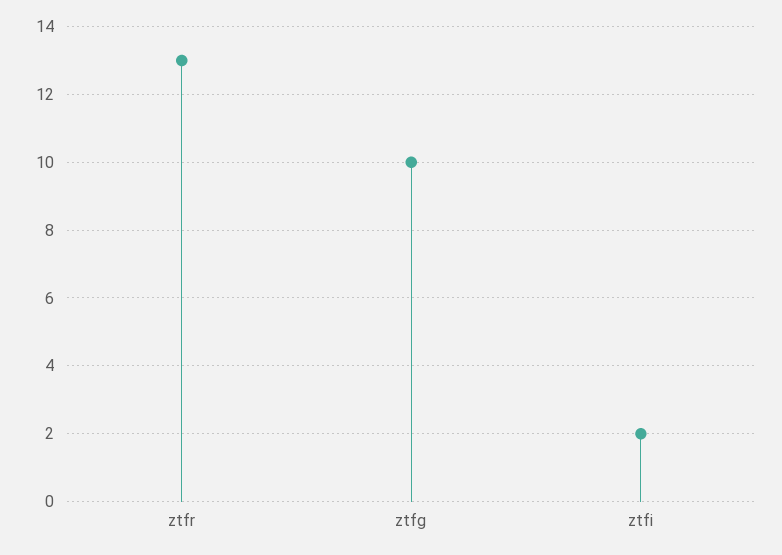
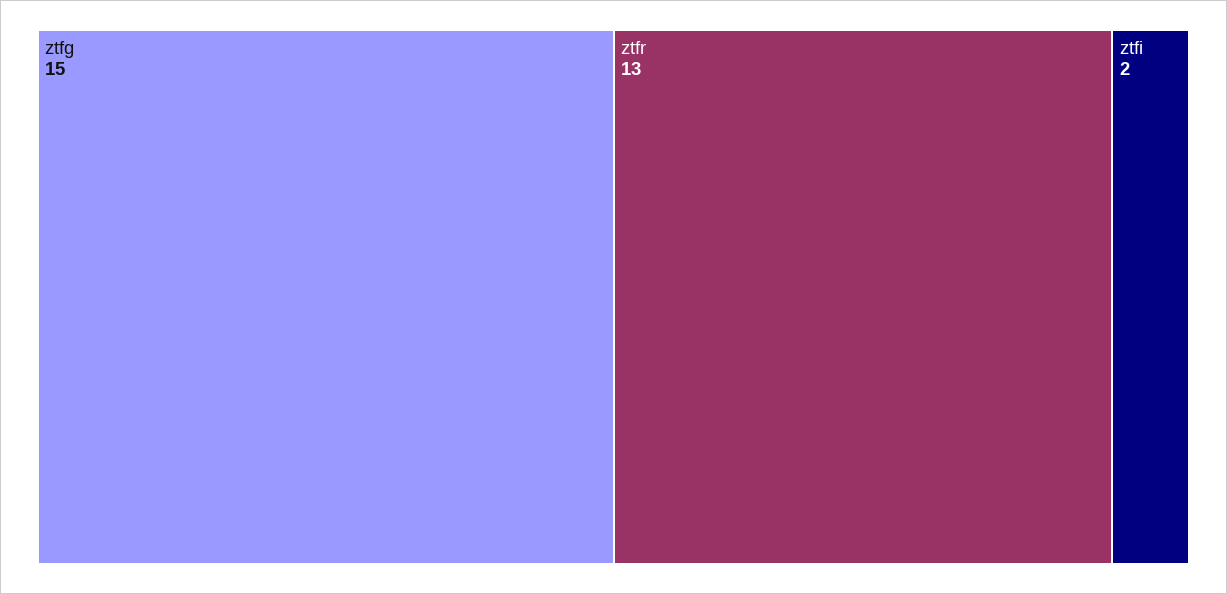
ztfg: 10 -> 15

